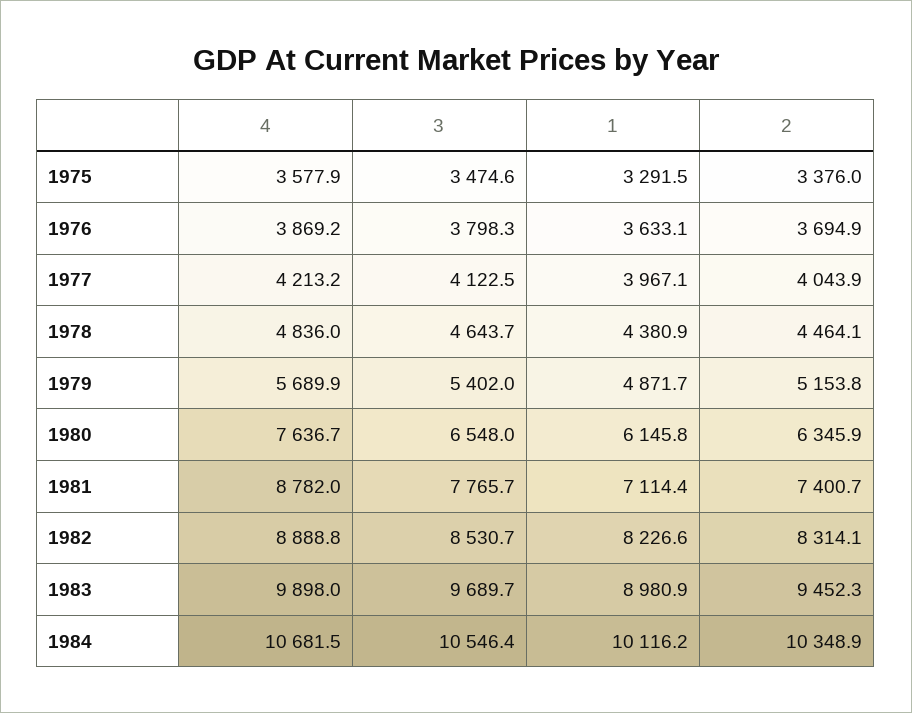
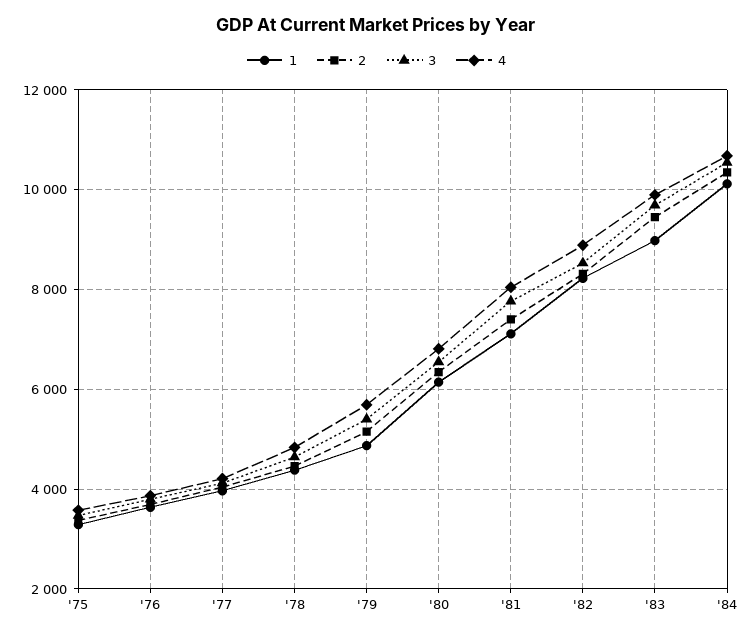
4, 1980: 7636.7 -> 6800
4, 1981: 8782 -> 8000

